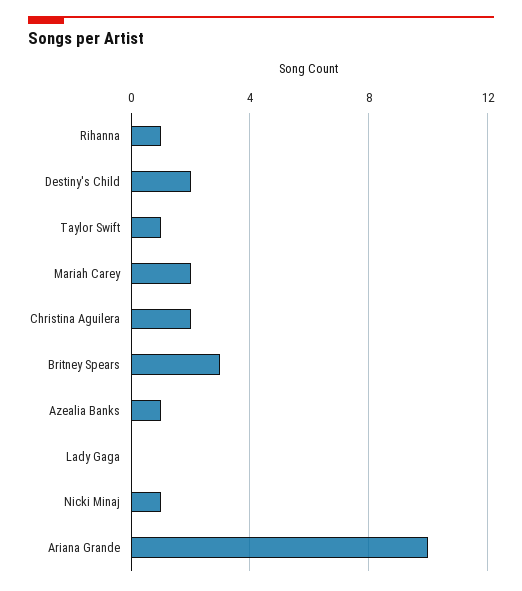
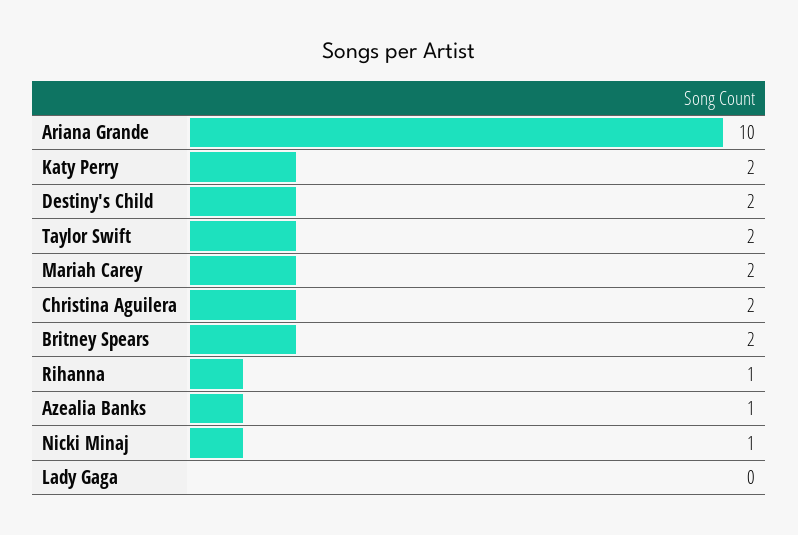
Taylor Swift: 1 -> 2
Britney Spears: 3 -> 2
Katy Perry: none -> 2

